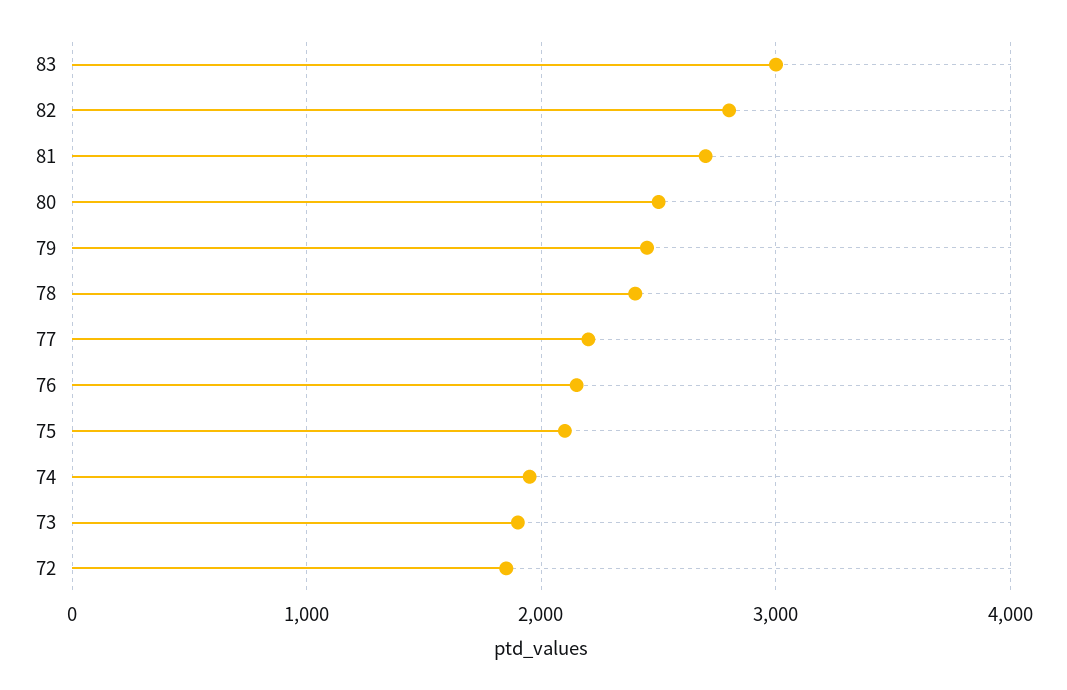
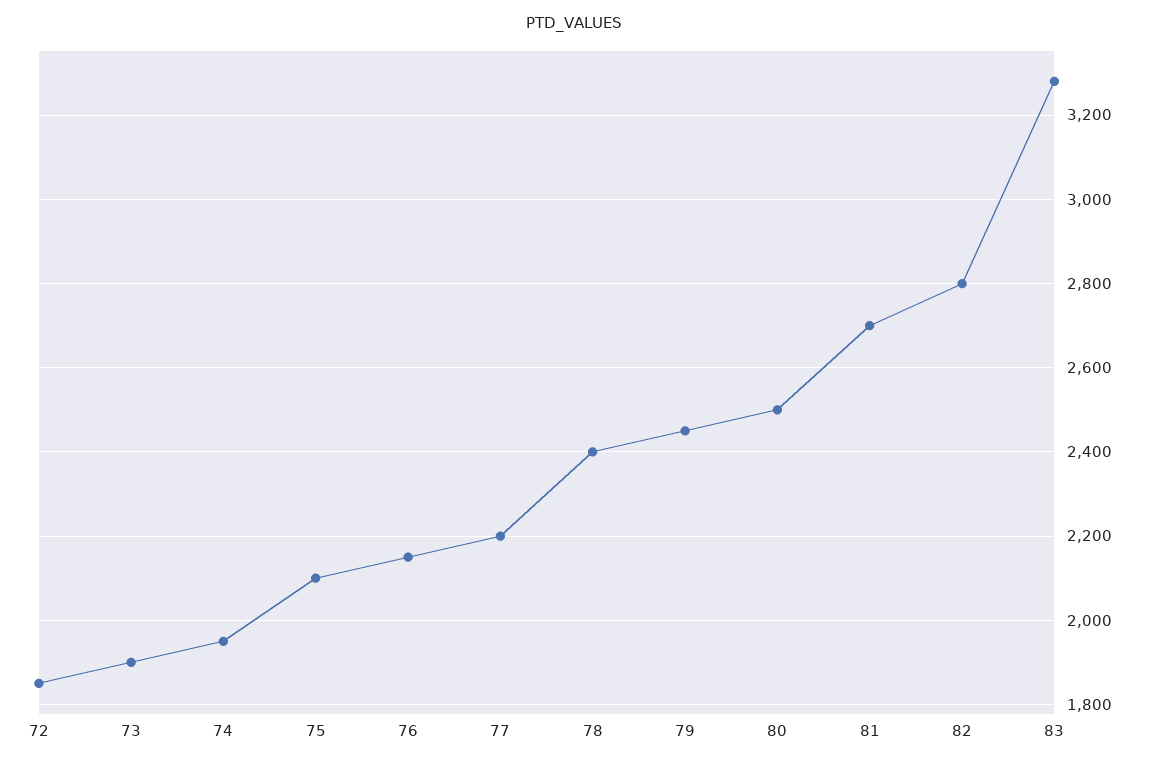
83: 3000 -> 3280

